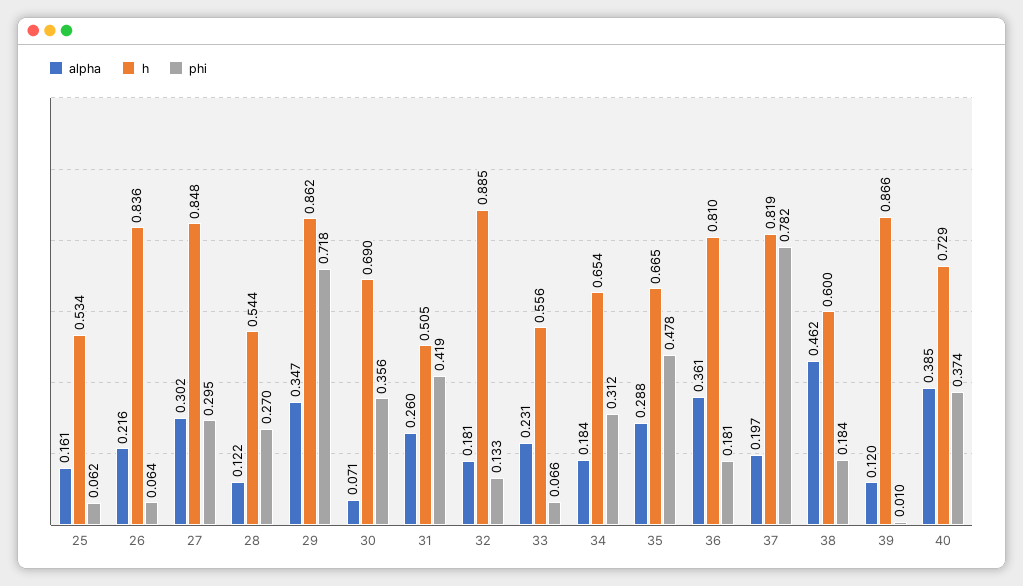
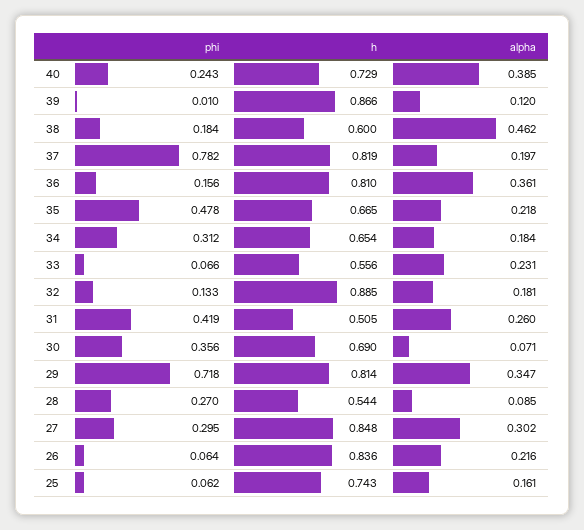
h, 25: 0.534 -> 0.743
alpha, 28: 0.122 -> 0.085
h, 29: 0.862 -> 0.814
alpha, 35: 0.288 -> 0.218
phi, 36: 0.181 -> 0.156
phi, 40: 0.374 -> 0.243

